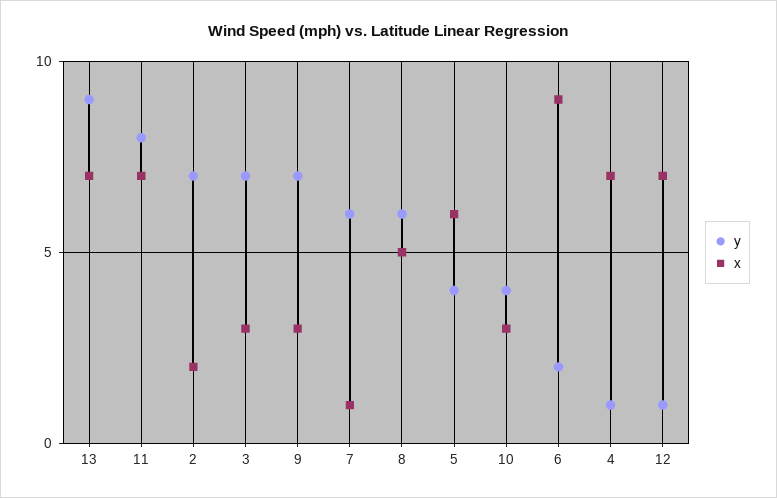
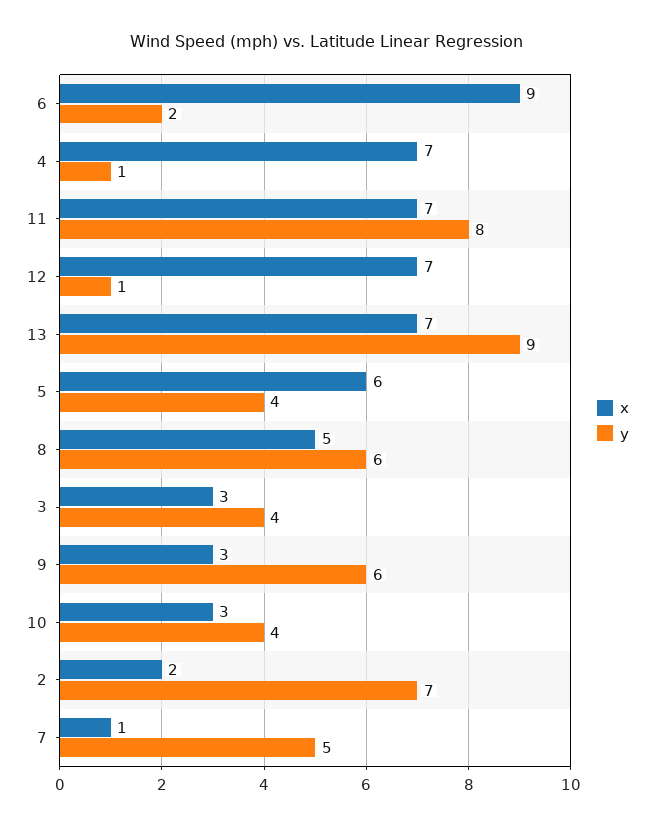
y, 3: 7 -> 4
y, 9: 7 -> 6
y, 7: 6 -> 5

